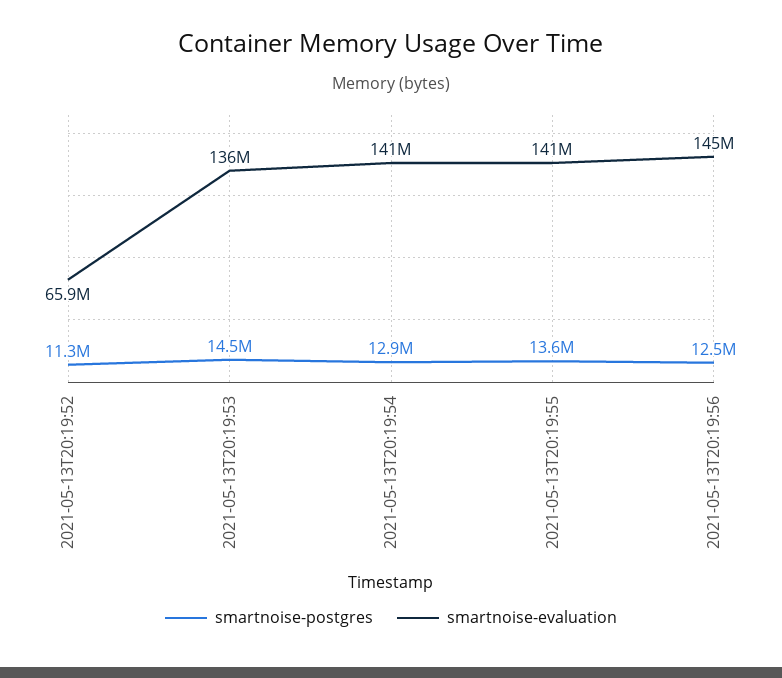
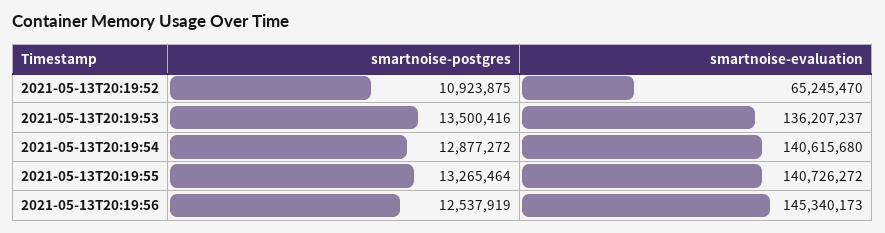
smartnoise-postgres, 2021-05-13T20:19:52: 11300000 -> 10923875
smartnoise-evaluation, 2021-05-13T20:19:52: 65900000 -> 65245470
smartnoise-postgres, 2021-05-13T20:19:53: 14500000 -> 13500416
smartnoise-postgres, 2021-05-13T20:19:55: 13600000 -> 13265464

